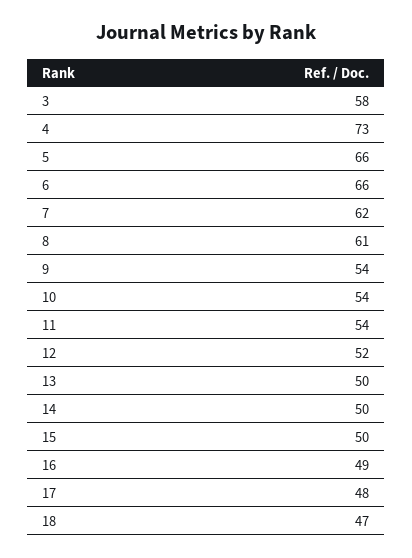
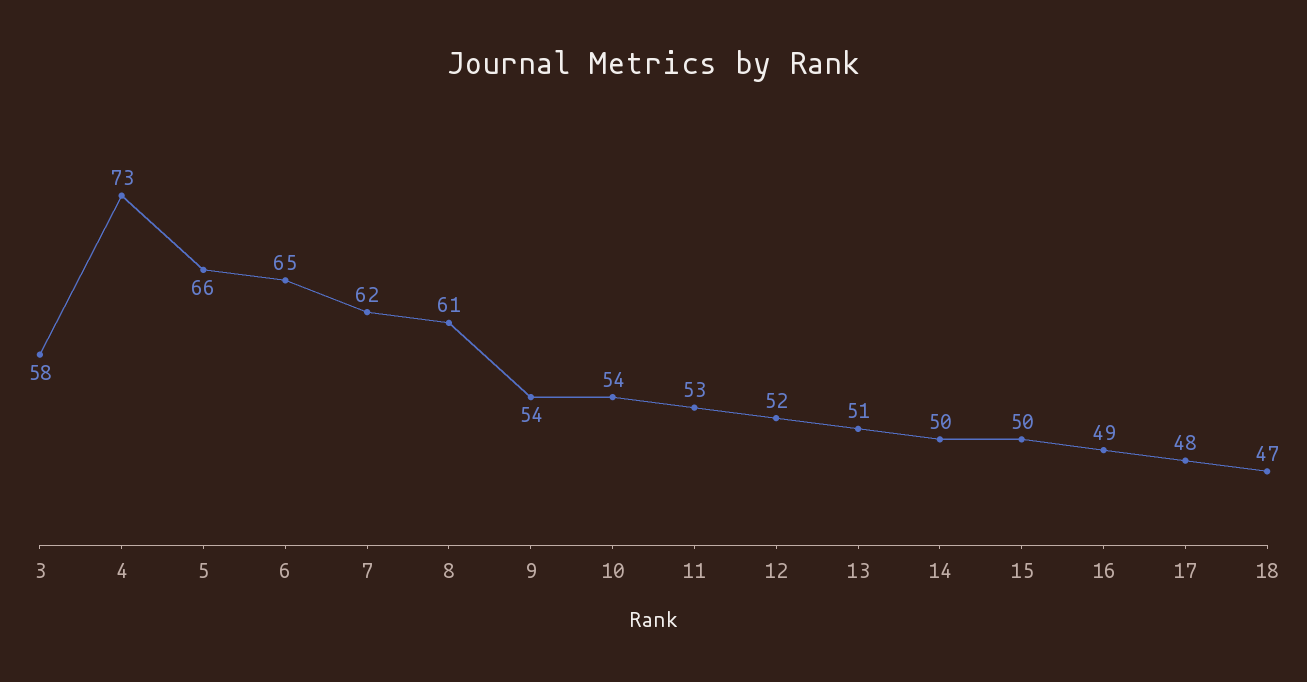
6: 66 -> 65
11: 54 -> 53
13: 50 -> 51

